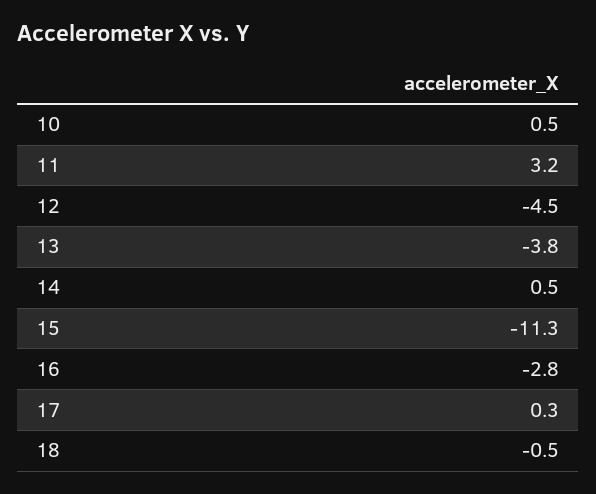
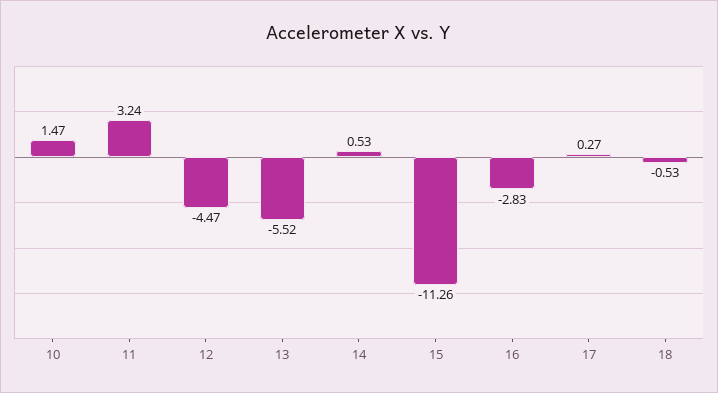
10: 0.5 -> 1.47
13: -3.8 -> -5.52

